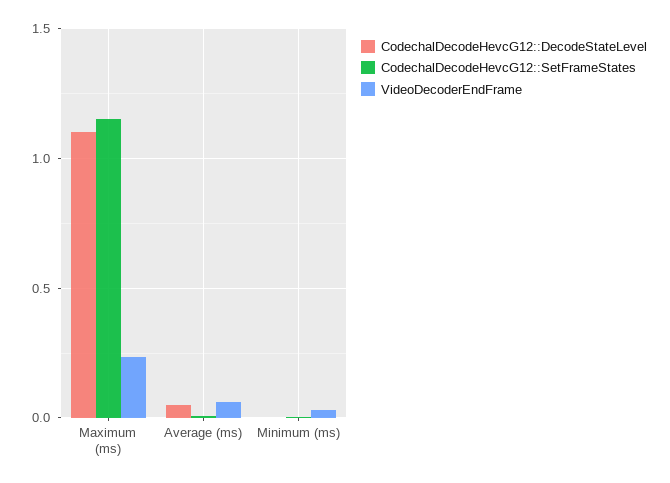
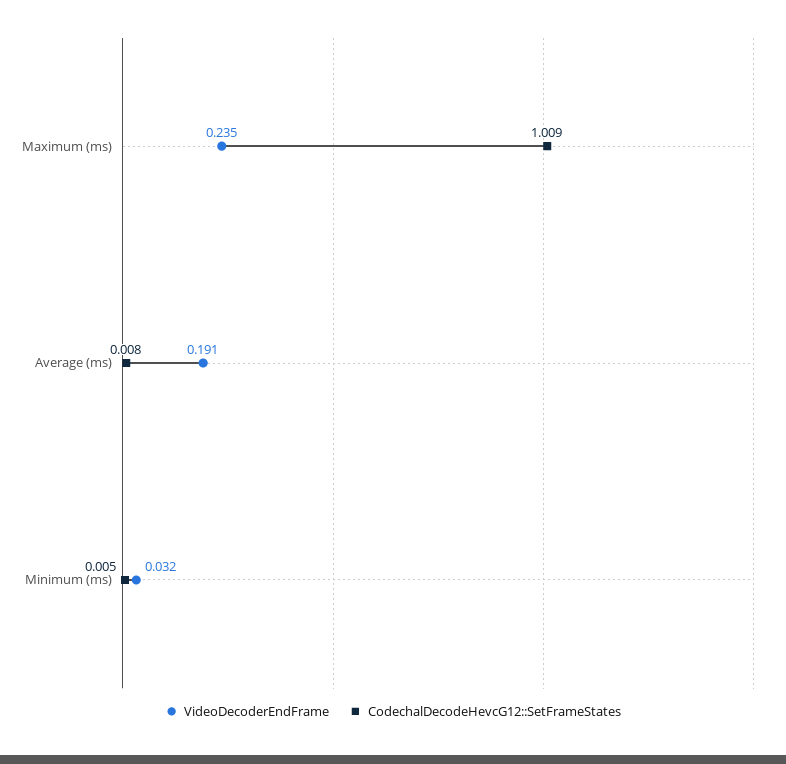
CodechalDecodeHevcG12::DecodeStateLevel, Maximum (ms): 1.1 -> none
CodechalDecodeHevcG12::SetFrameStates, Maximum (ms): 1.15 -> 1.009
CodechalDecodeHevcG12::DecodeStateLevel, Average (ms): 0.05 -> none
VideoDecoderEndFrame, Average (ms): 0.05 -> 0.191
CodechalDecodeHevcG12::DecodeStateLevel, Minimum (ms): 0 -> none

